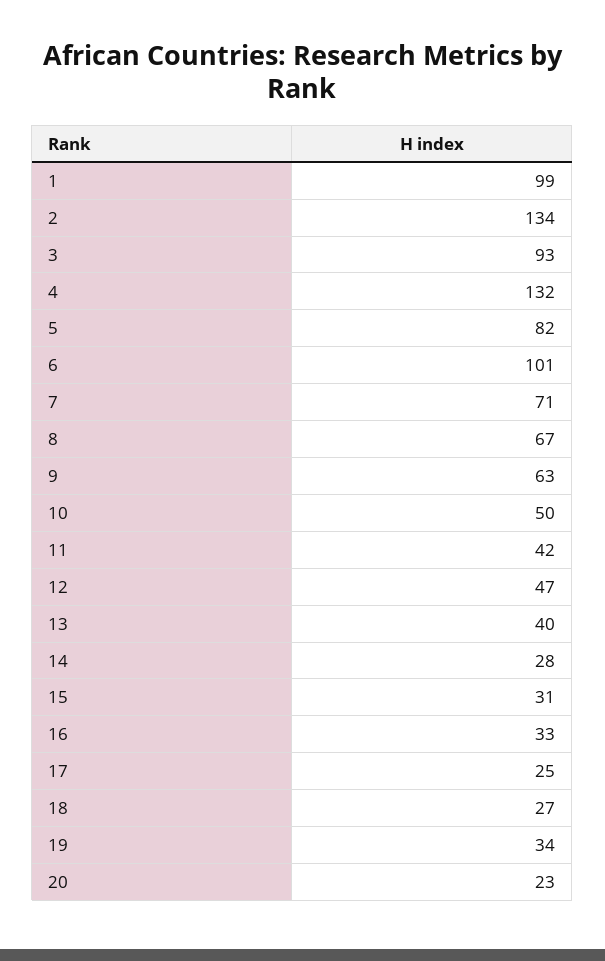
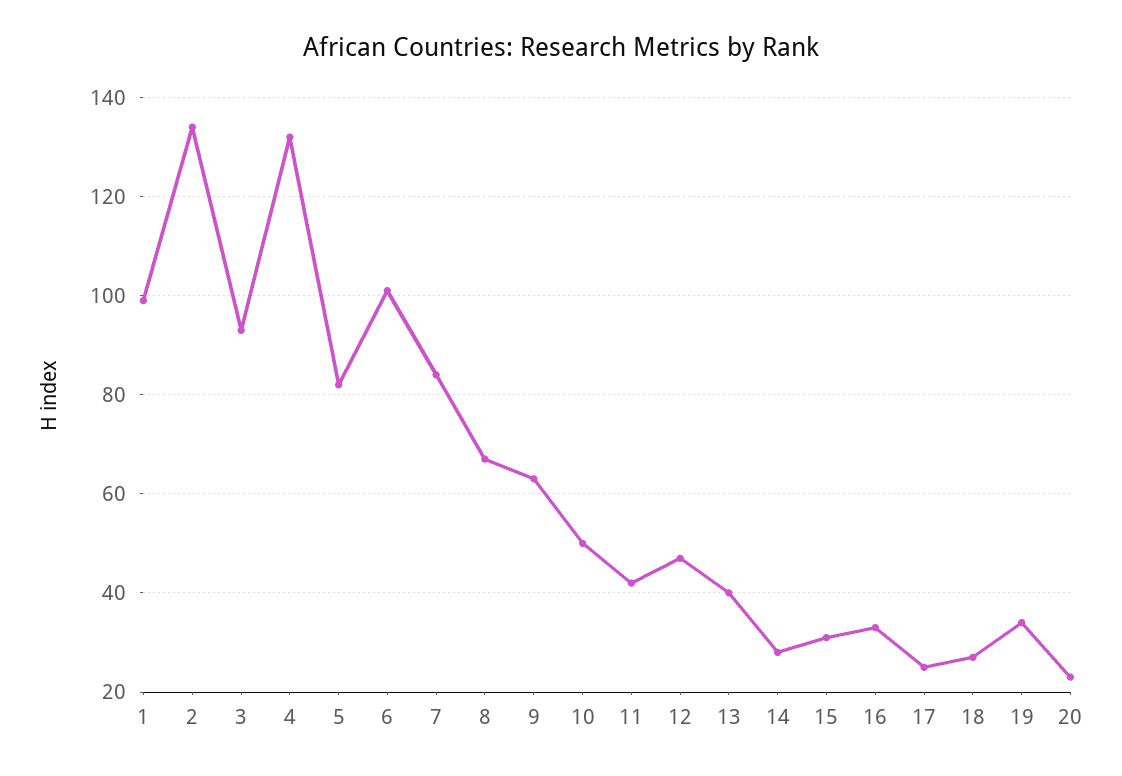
7: 71 -> 85

